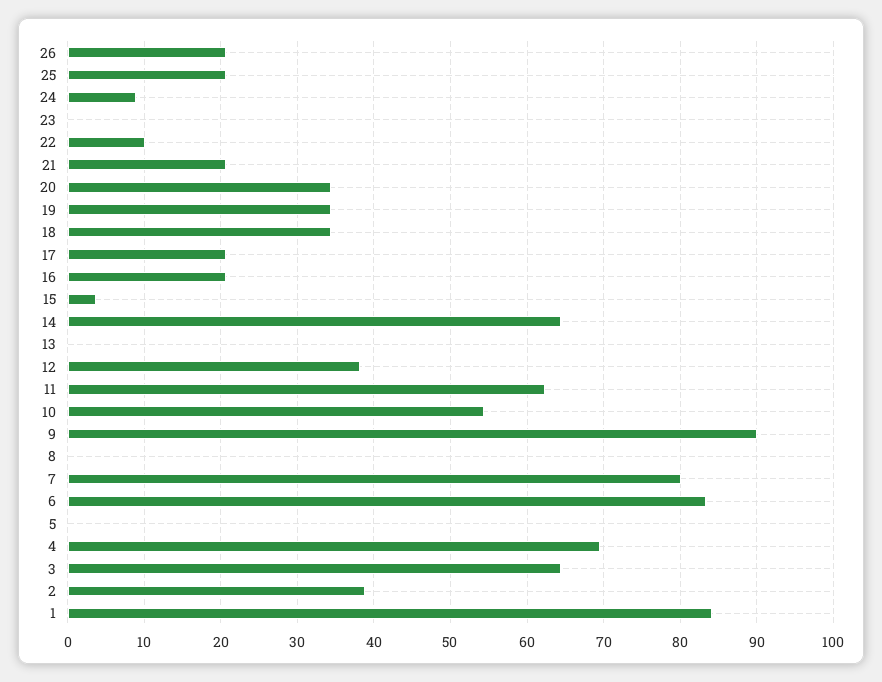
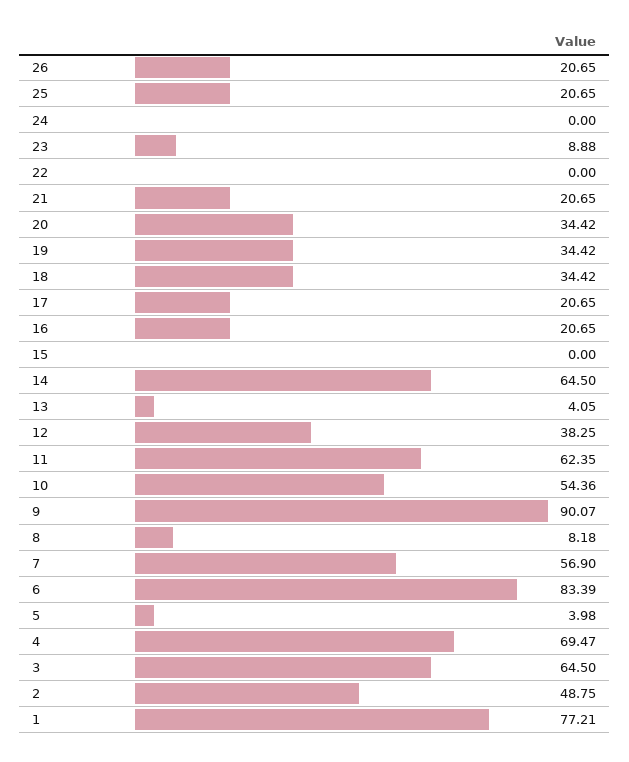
24: 9 -> 0
23: 0 -> 8.88
22: 10 -> 0
15: 4 -> 0
13: 0 -> 4.05
8: 0 -> 8.18
7: 80 -> 56.9
5: 0 -> 3.98
2: 39 -> 48.75
1: 84 -> 77.21

